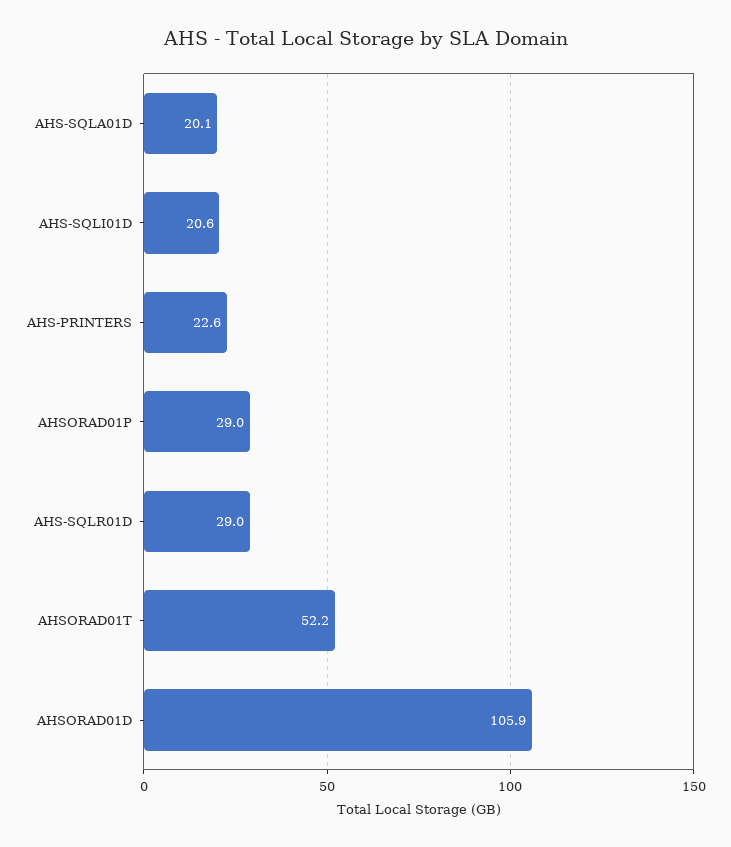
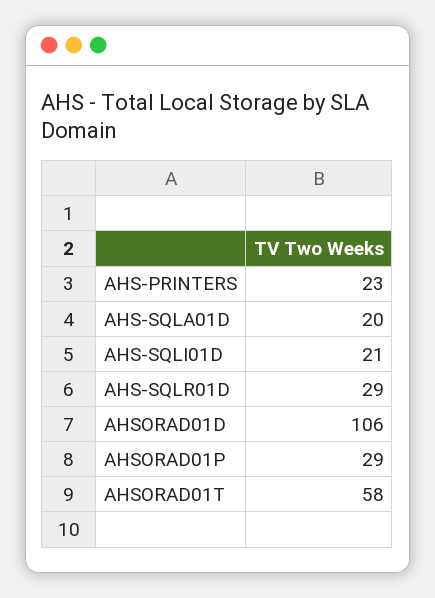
AHSORAD01T: 52.2 -> 58

